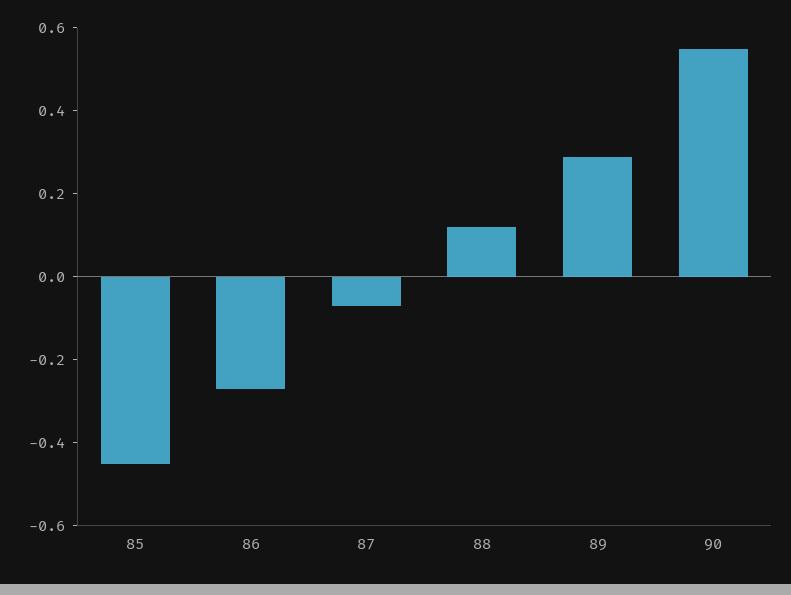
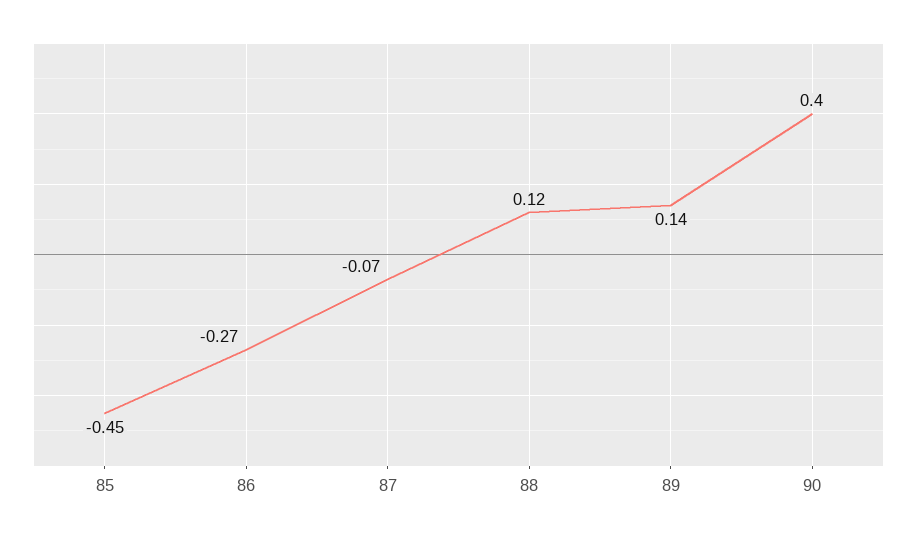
89: 0.3 -> 0.14
90: 0.55 -> 0.4

